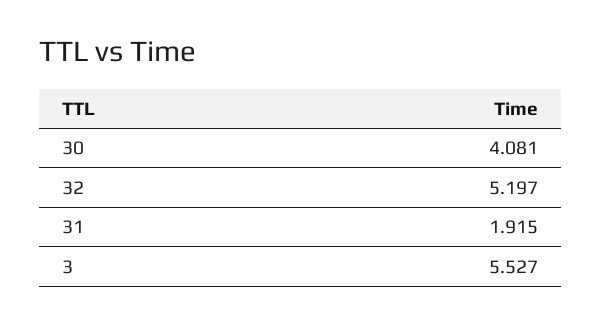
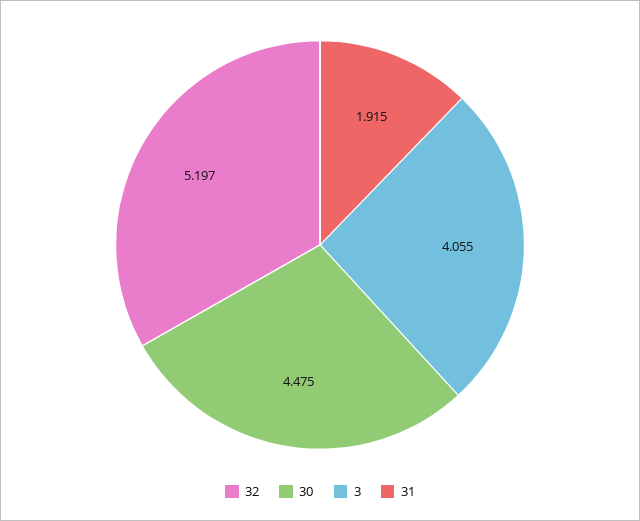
30: 4.081 -> 4.475
3: 5.527 -> 4.055

